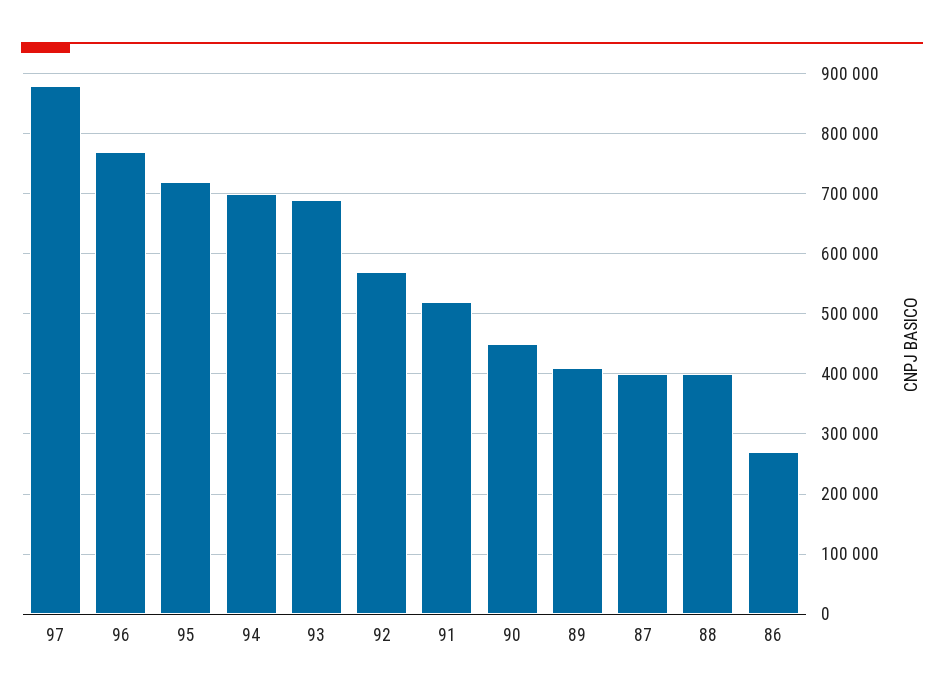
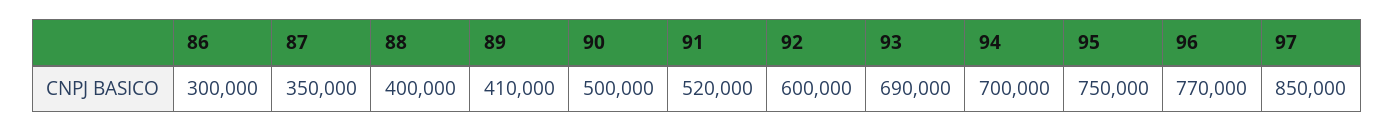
97: 880000 -> 850000
95: 720000 -> 750000
92: 570000 -> 600000
90: 450000 -> 500000
87: 400000 -> 350000
86: 270000 -> 300000

